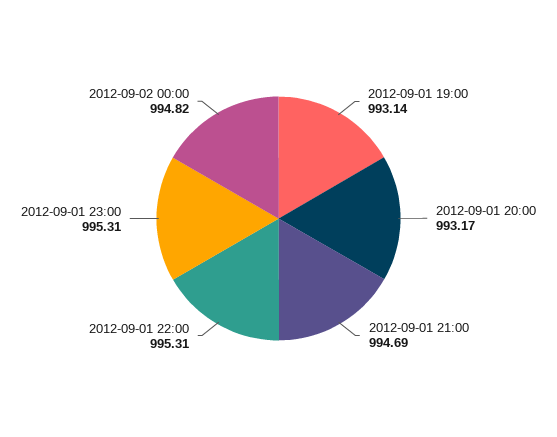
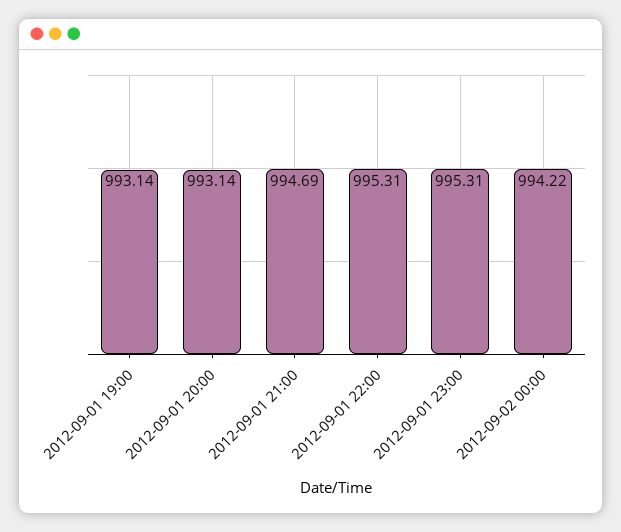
2012-09-01 20:00: 993.17 -> 993.14
2012-09-02 00:00: 994.82 -> 994.22

